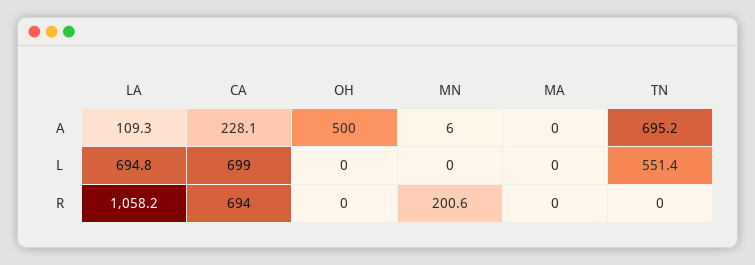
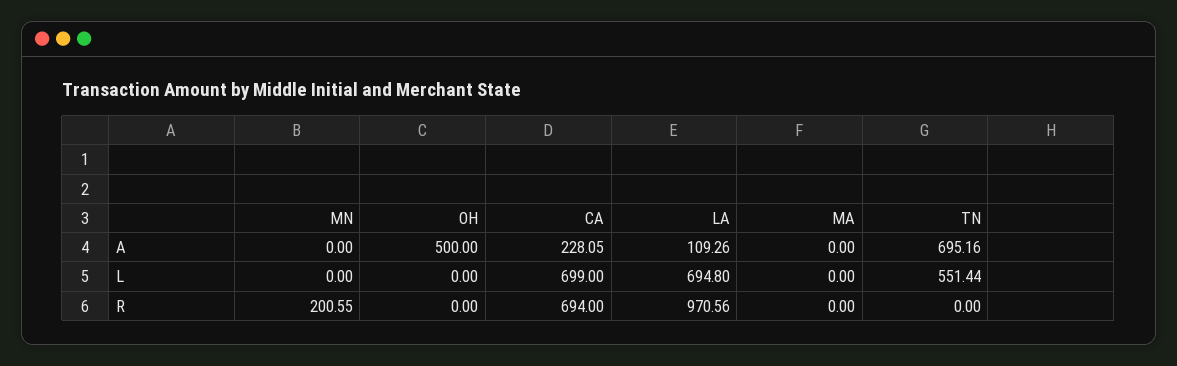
MN, A: 6 -> 0
LA, R: 1058.2 -> 970.56

